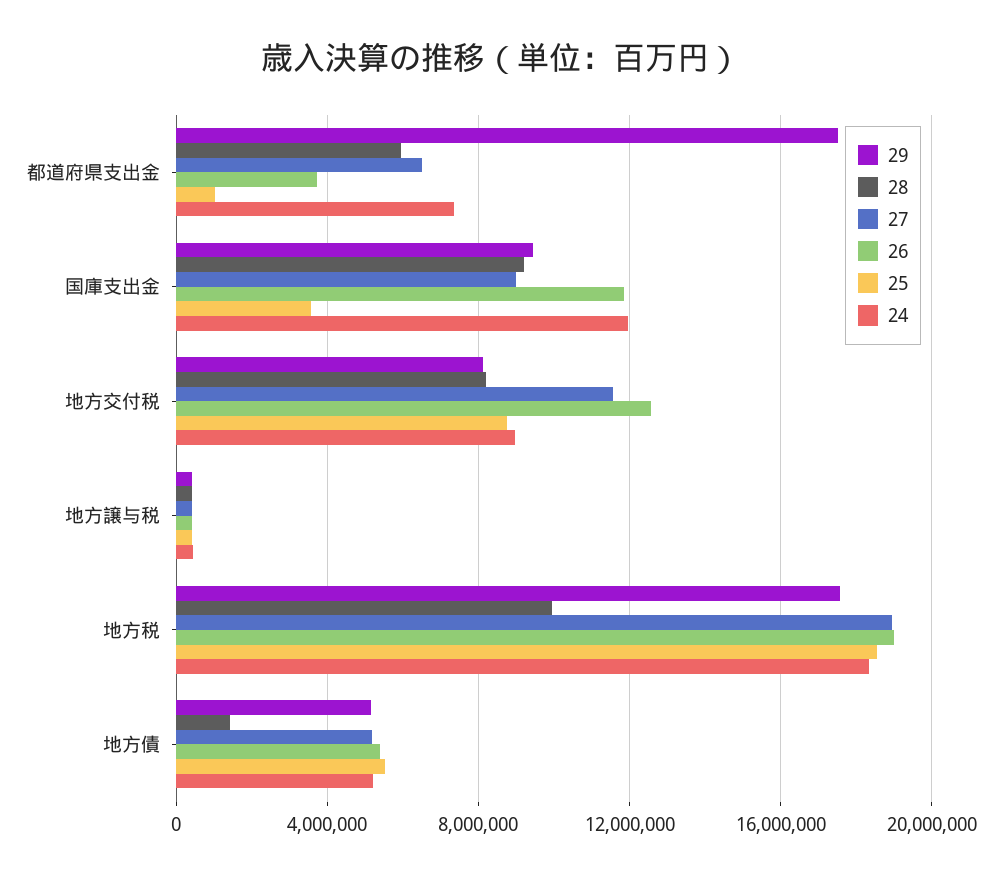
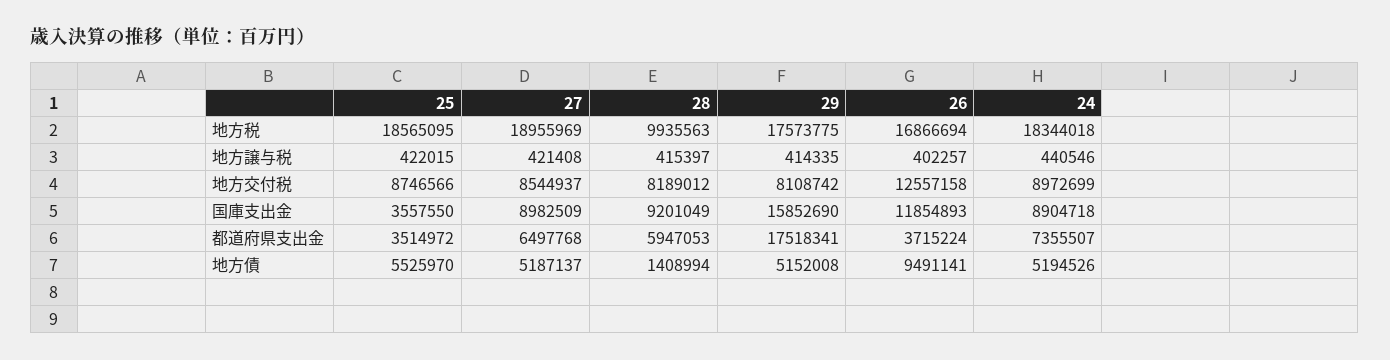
25, 都道府県支出金: 1000000 -> 3514972
29, 国庫支出金: 9500000 -> 15852690
24, 国庫支出金: 12000000 -> 8904718
27, 地方交付税: 11500000 -> 8544937
26, 地方税: 19000000 -> 16866694
26, 地方債: 5500000 -> 9491141

